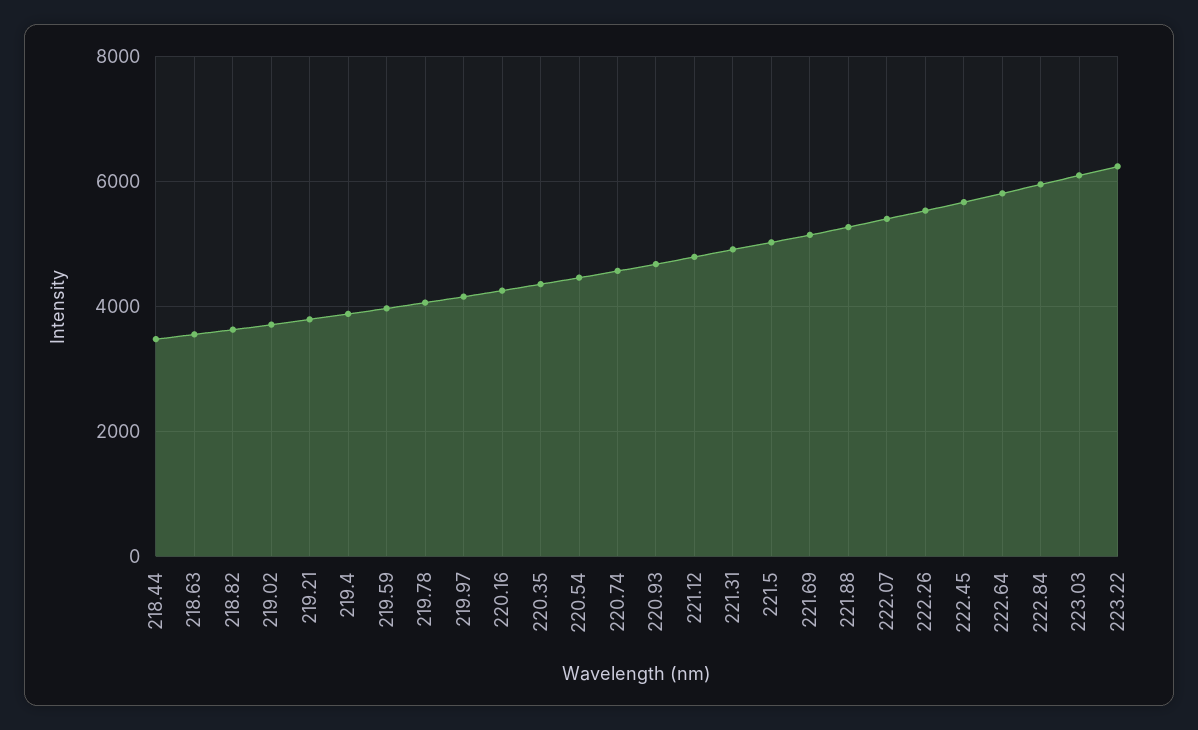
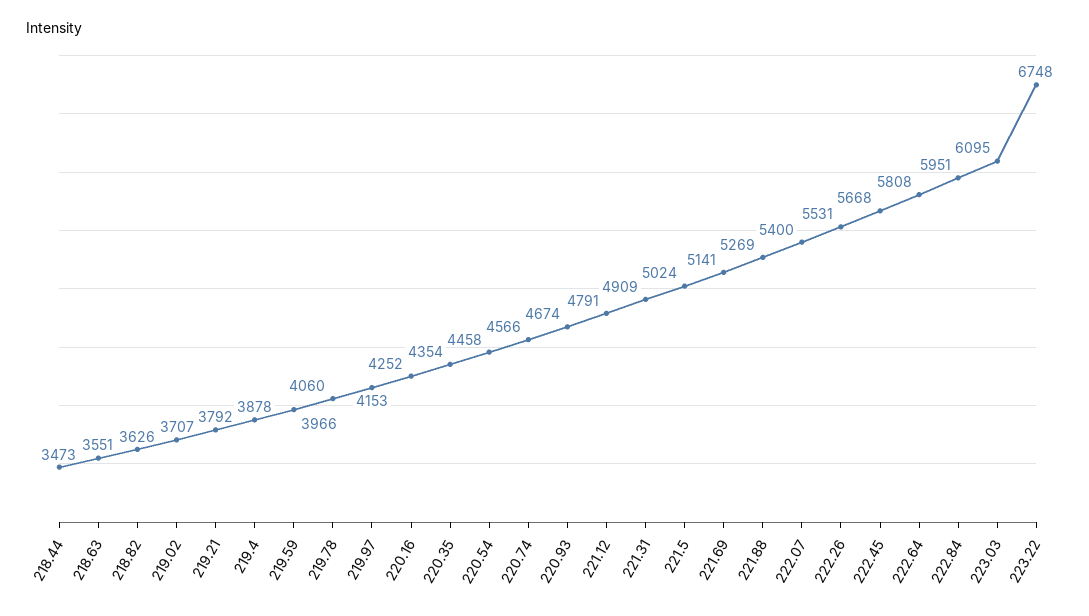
223.22: 6200 -> 6748

